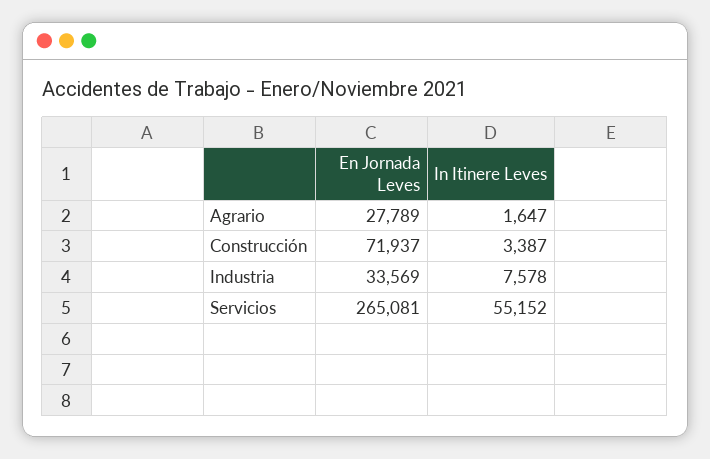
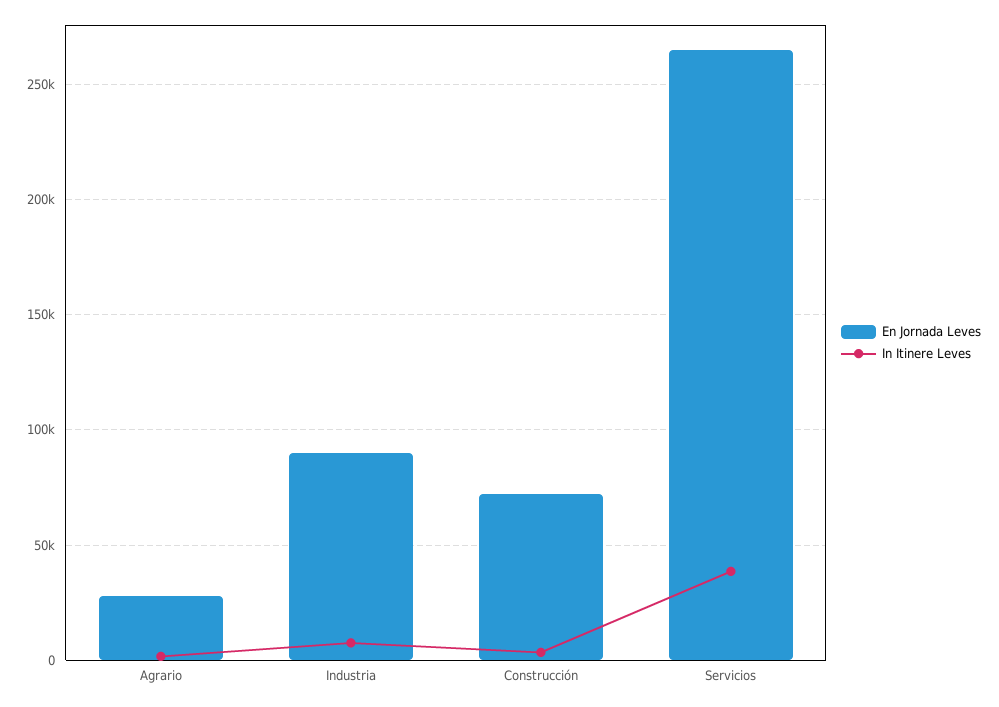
En Jornada Leves, Industria: 33569 -> 90000
In Itinere Leves, Servicios: 55152 -> 40000

